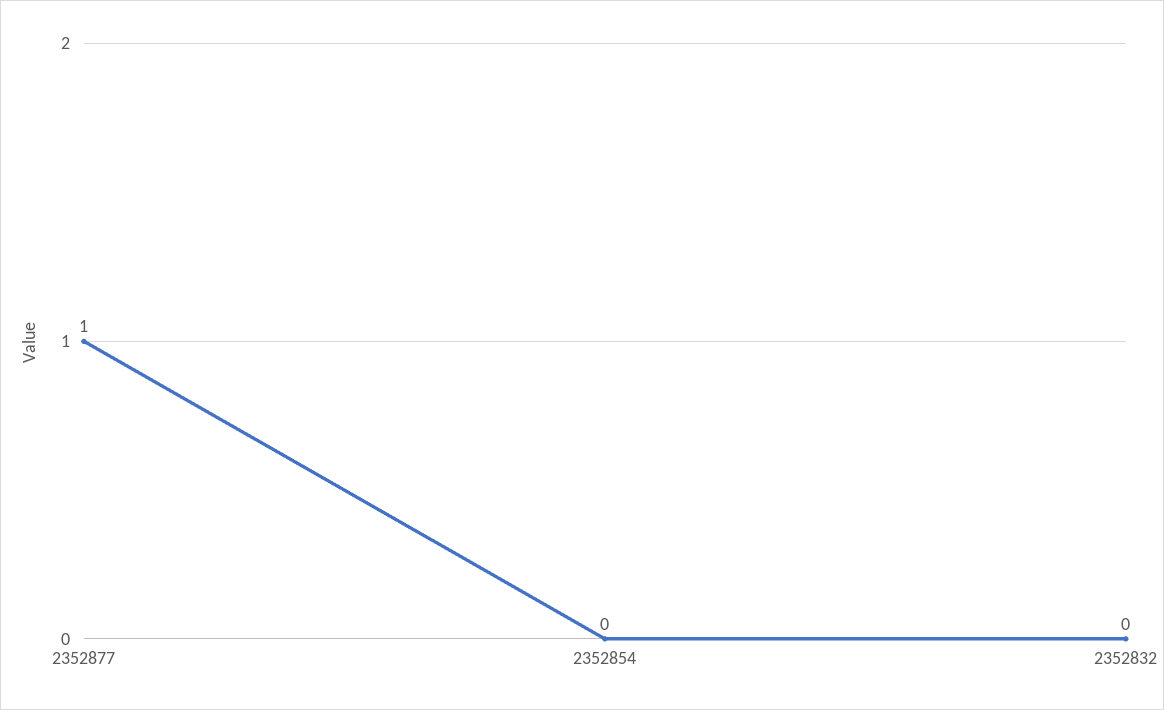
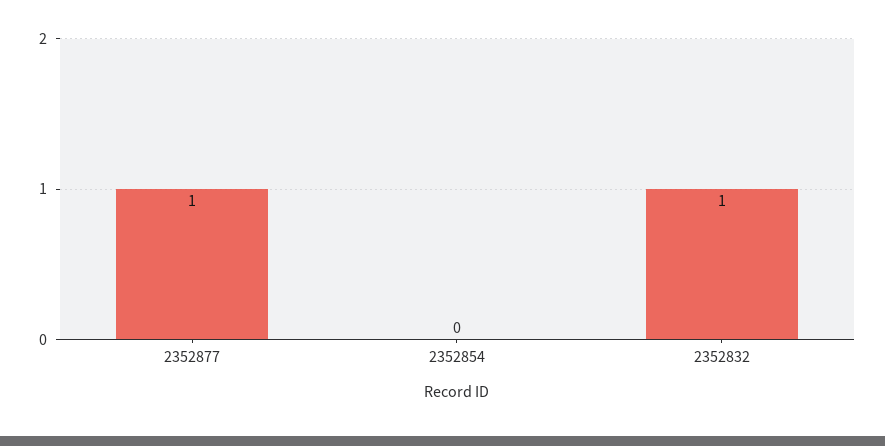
2352832: 0 -> 1

